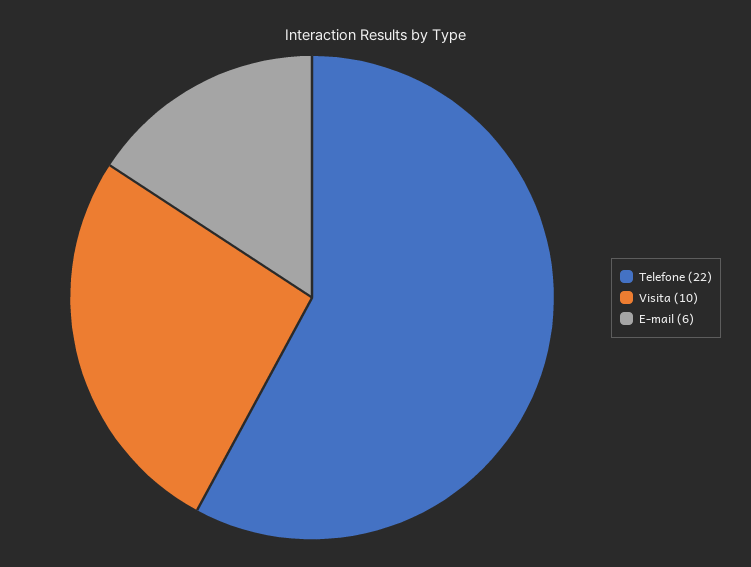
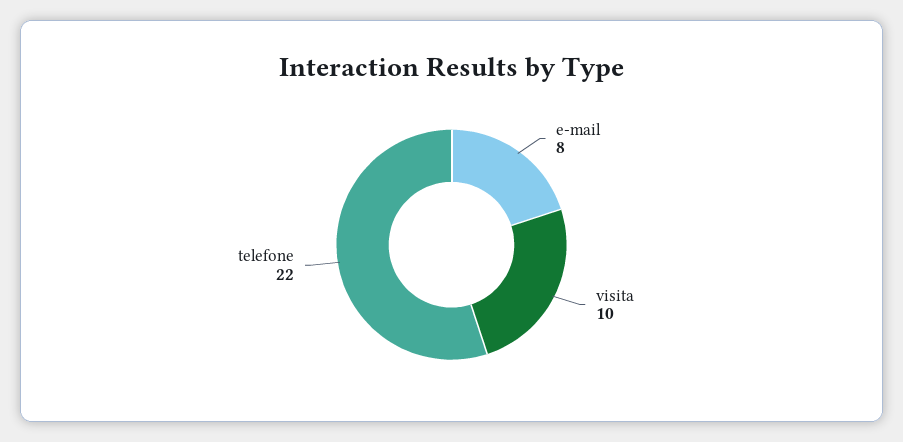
E-mail: 6 -> 8

